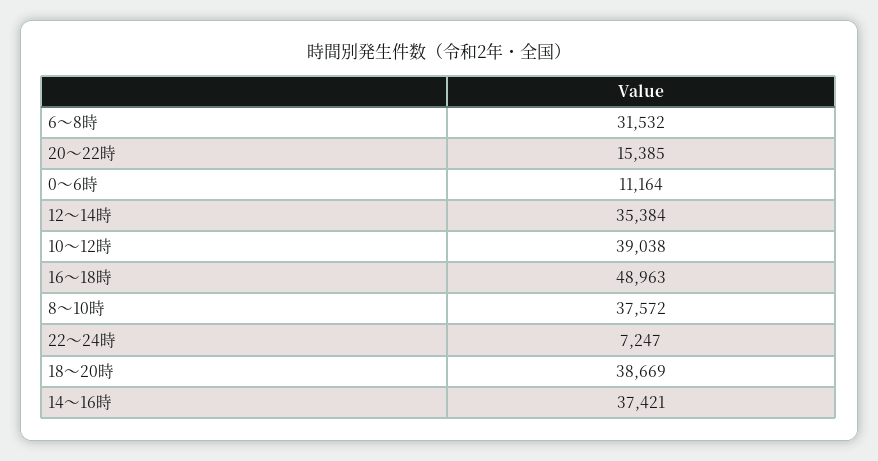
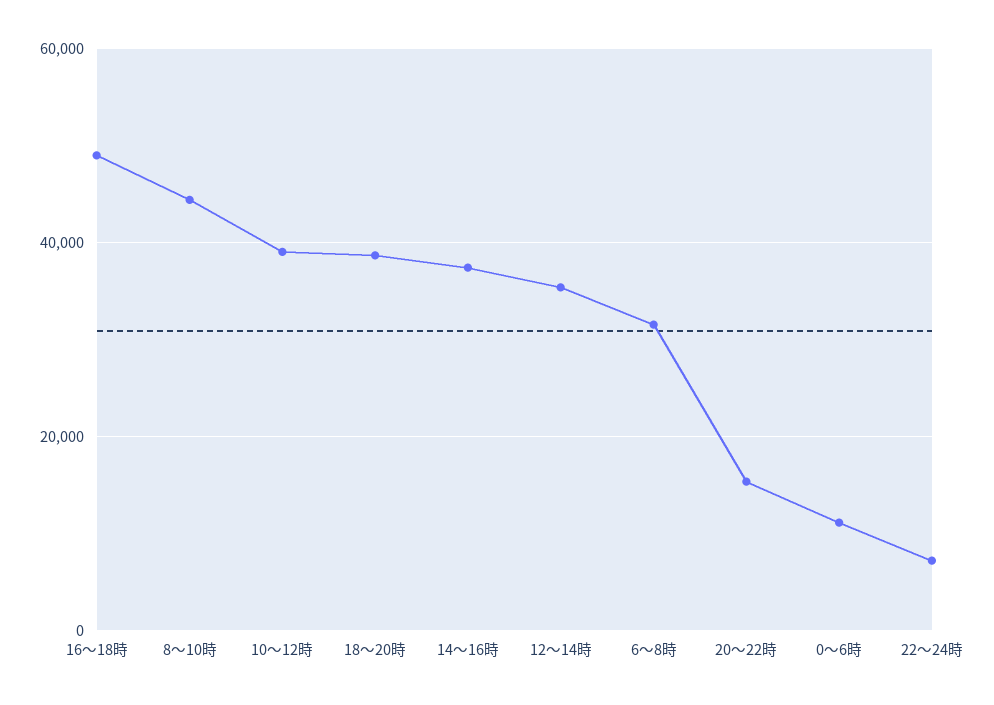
8～10時: 37572 -> 44000

